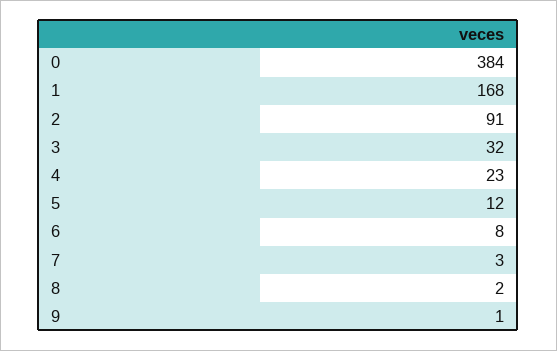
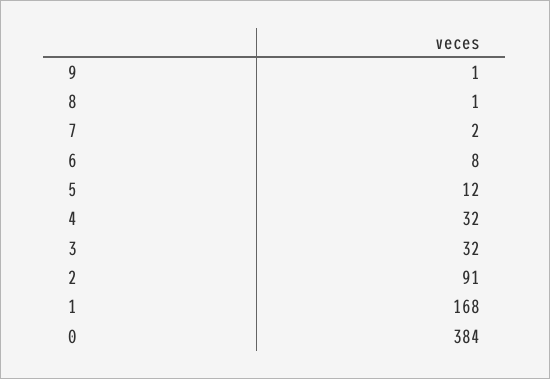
4: 23 -> 32
7: 3 -> 2
8: 2 -> 1

